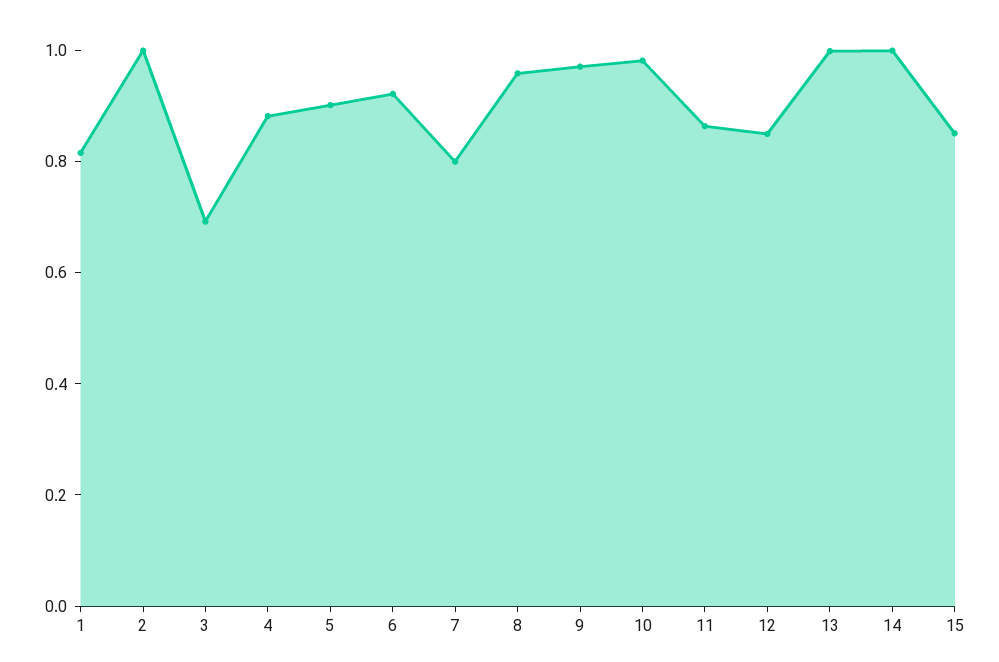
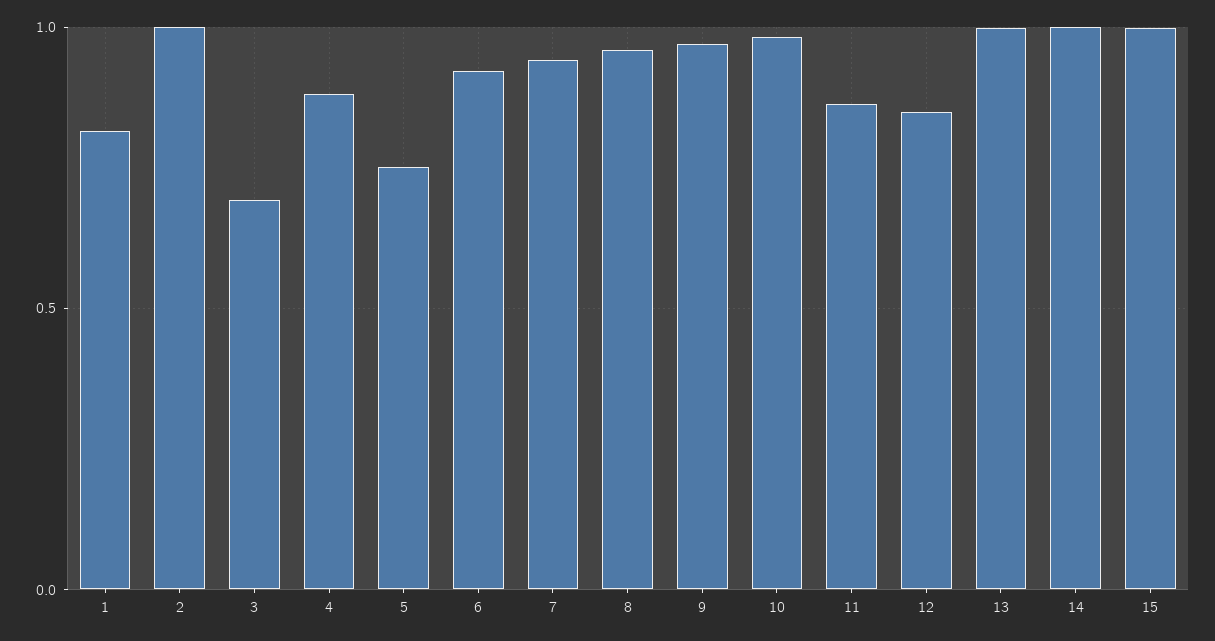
5: 0.9 -> 0.75
7: 0.8 -> 0.95
15: 0.85 -> 1

